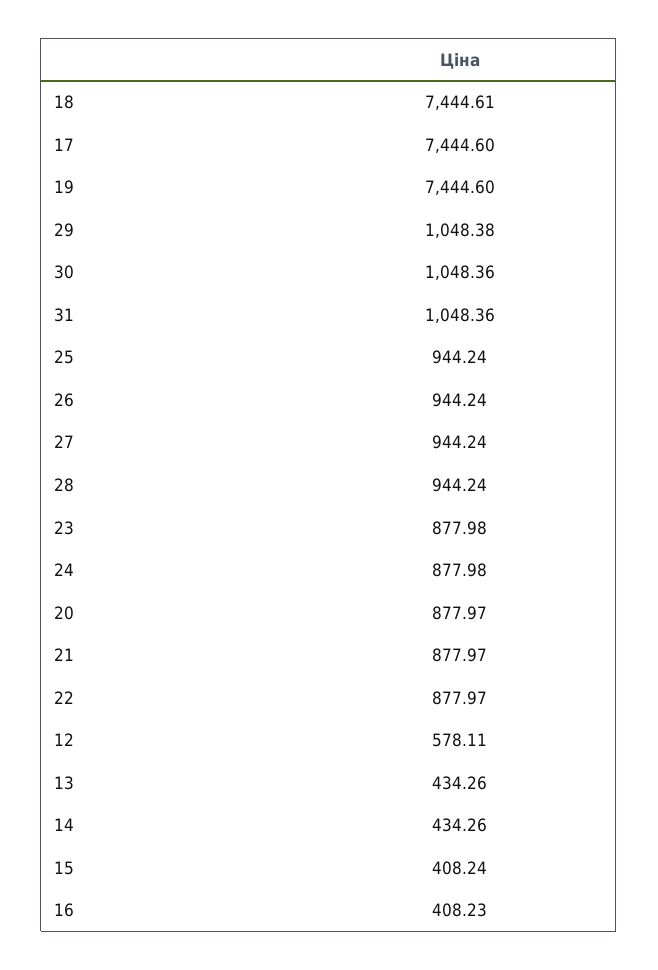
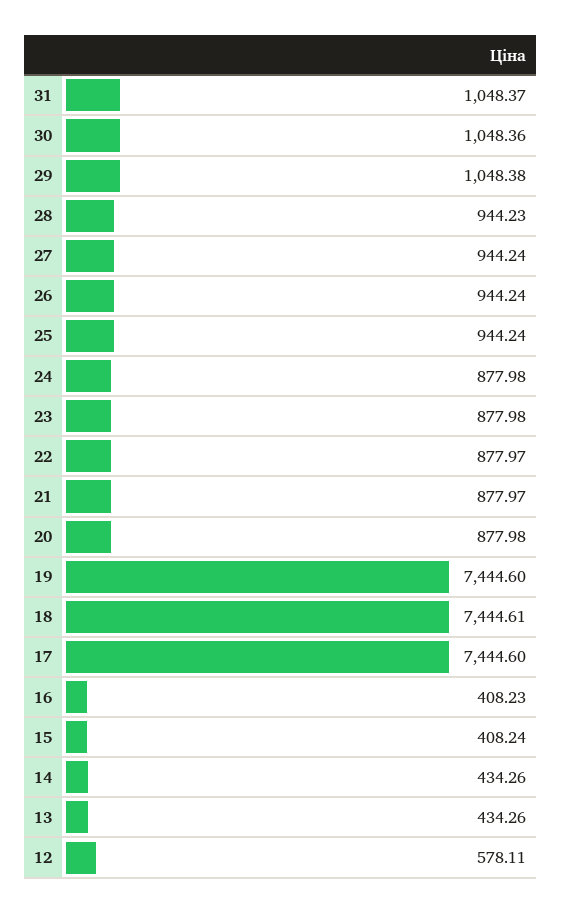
31: 1048.36 -> 1048.37
28: 944.24 -> 944.23
20: 877.97 -> 877.98

